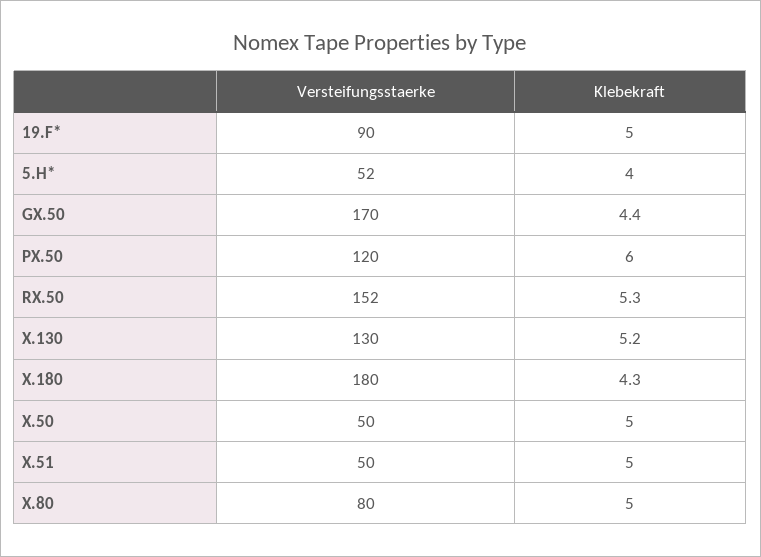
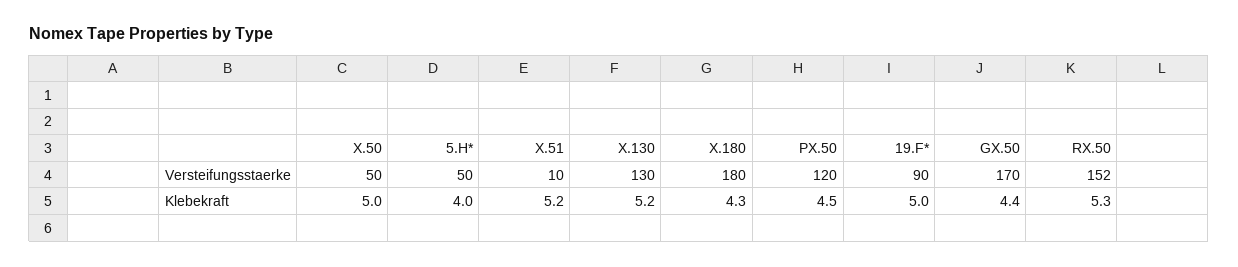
Versteifungsstaerke, 5.H*: 52 -> 50
Klebekraft, PX.50: 6 -> 4.5
Versteifungsstaerke, X.51: 50 -> 10
Klebekraft, X.51: 5 -> 5.2
Versteifungsstaerke, X.80: 80 -> none
Klebekraft, X.80: 5 -> none

